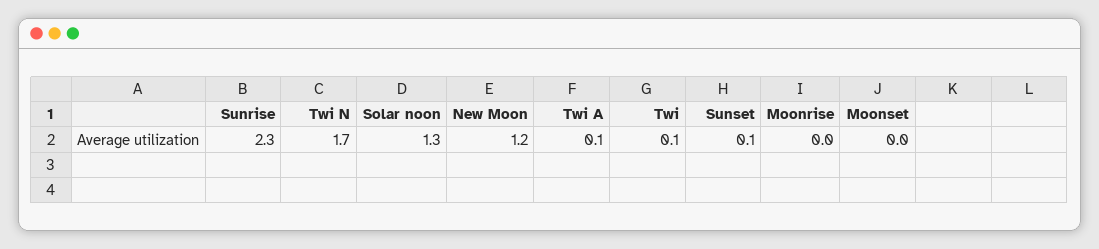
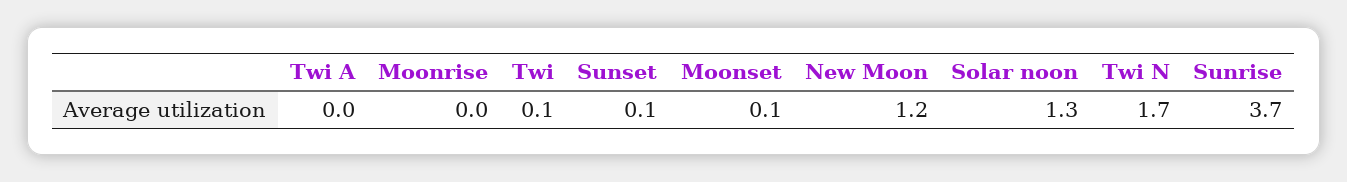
Sunrise: 2.3 -> 3.7
Twi A: 0.1 -> 0
Moonset: 0 -> 0.1

